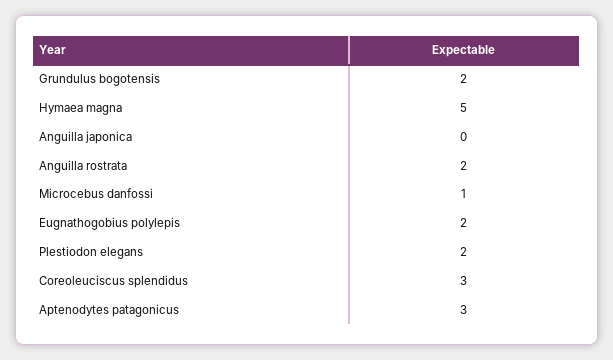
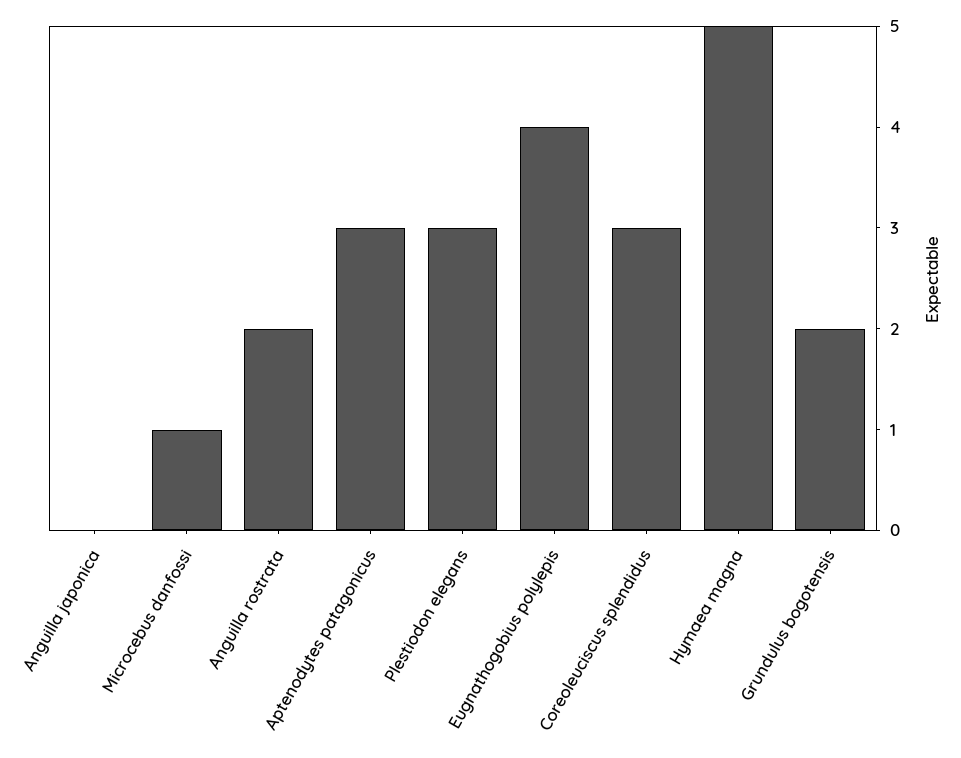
Eugnathogobius polylepis: 2 -> 4
Plestiodon elegans: 2 -> 3

